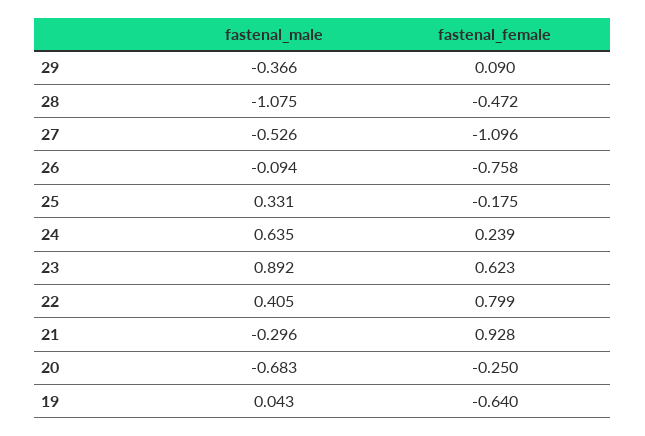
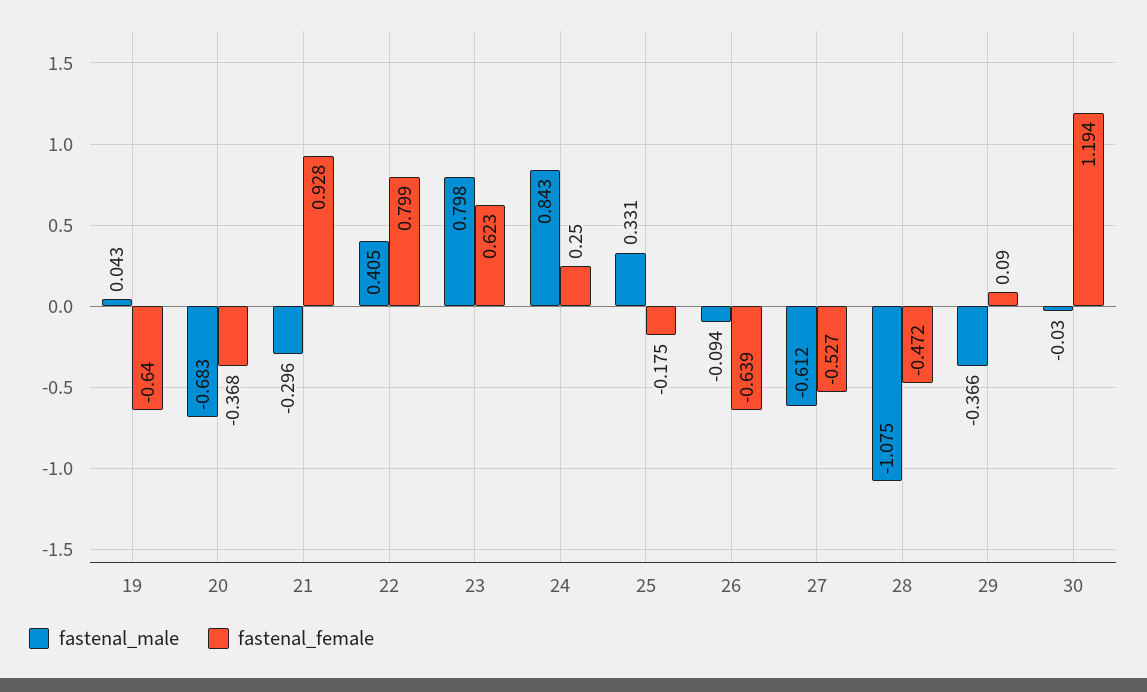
fastenal_male, 27: -0.526 -> -0.612
fastenal_female, 27: -1.096 -> -0.527
fastenal_female, 26: -0.758 -> -0.639
fastenal_male, 24: 0.635 -> 0.843
fastenal_female, 24: 0.239 -> 0.25
fastenal_male, 23: 0.892 -> 0.798
fastenal_female, 20: -0.25 -> -0.368
fastenal_male, 30: none -> -0.03
fastenal_female, 30: none -> 1.194

